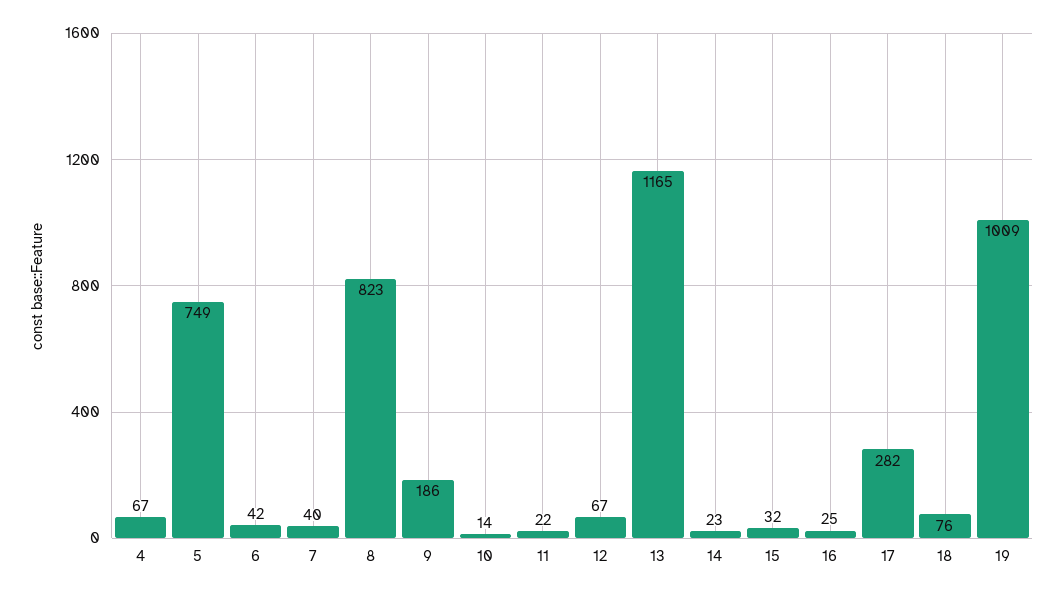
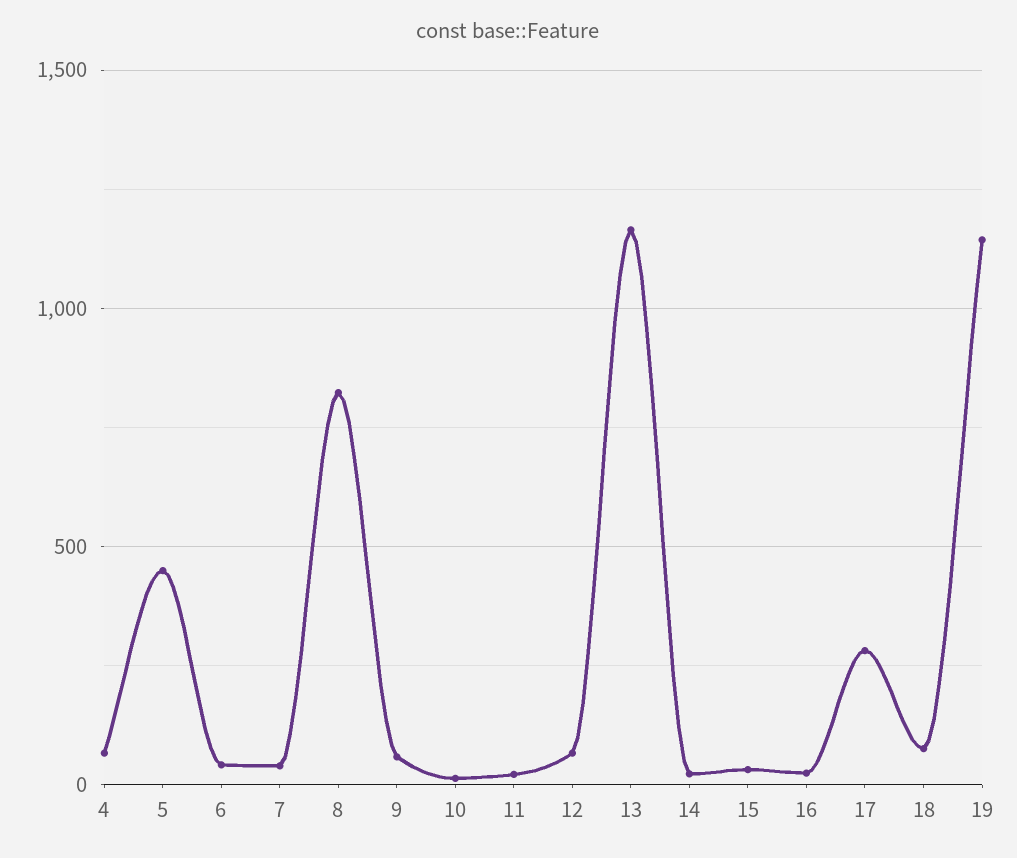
5: 749 -> 450
9: 186 -> 50
19: 1009 -> 1150

